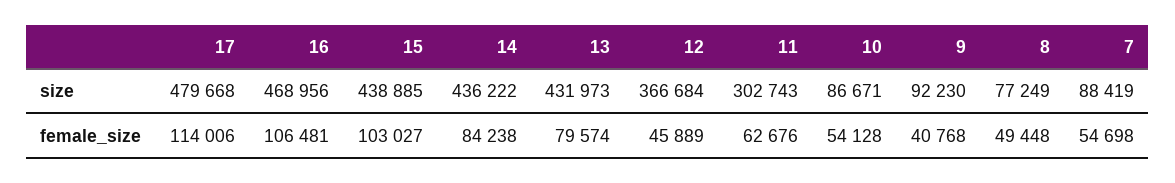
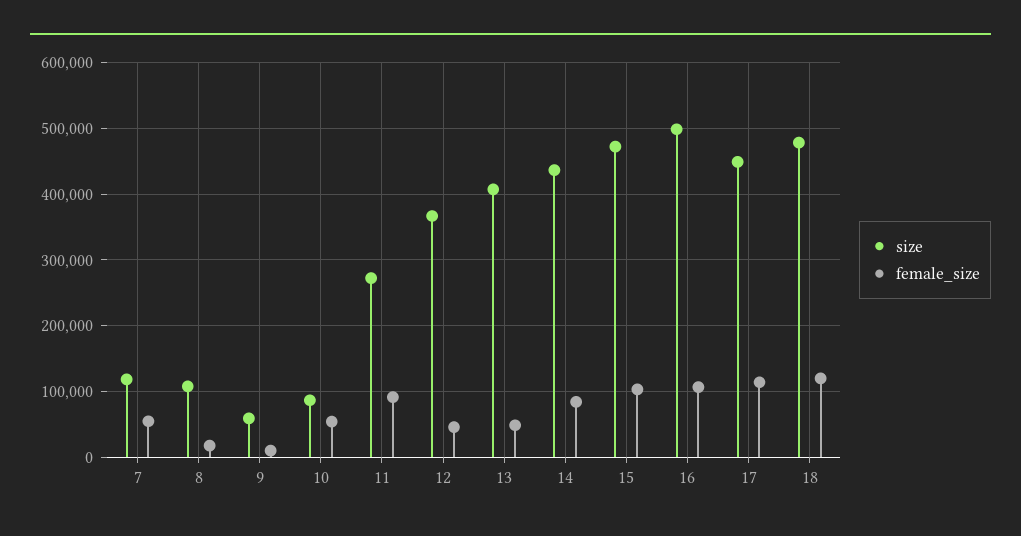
size, 17: 479668 -> 450000
size, 16: 468956 -> 500000
size, 15: 438885 -> 470000
size, 13: 431973 -> 410000
size, 11: 302743 -> 270000
size, 9: 92230 -> 60000
size, 8: 77249 -> 110000
size, 7: 88419 -> 120000
female_size, 13: 79574 -> 50000
female_size, 11: 62676 -> 90000
female_size, 9: 40768 -> 10000
female_size, 8: 49448 -> 20000
size, 18: none -> 480000
female_size, 18: none -> 120000

